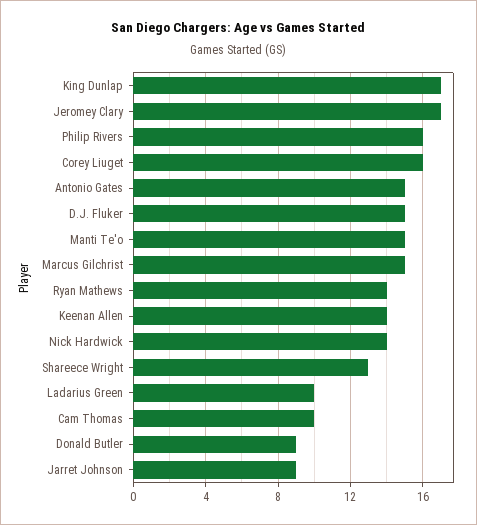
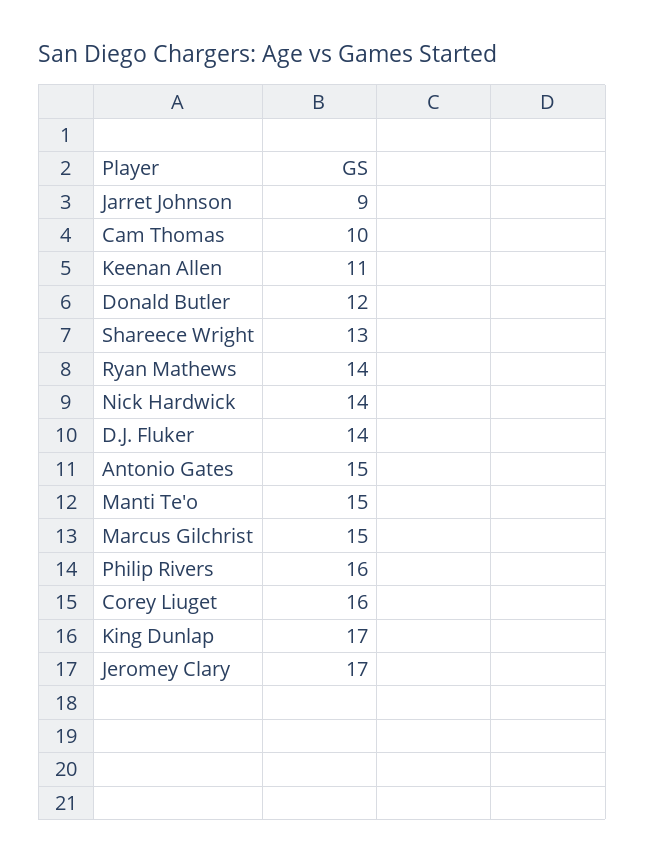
D.J. Fluker: 15 -> 14
Keenan Allen: 14 -> 11
Ladarius Green: 10 -> none
Donald Butler: 9 -> 12

